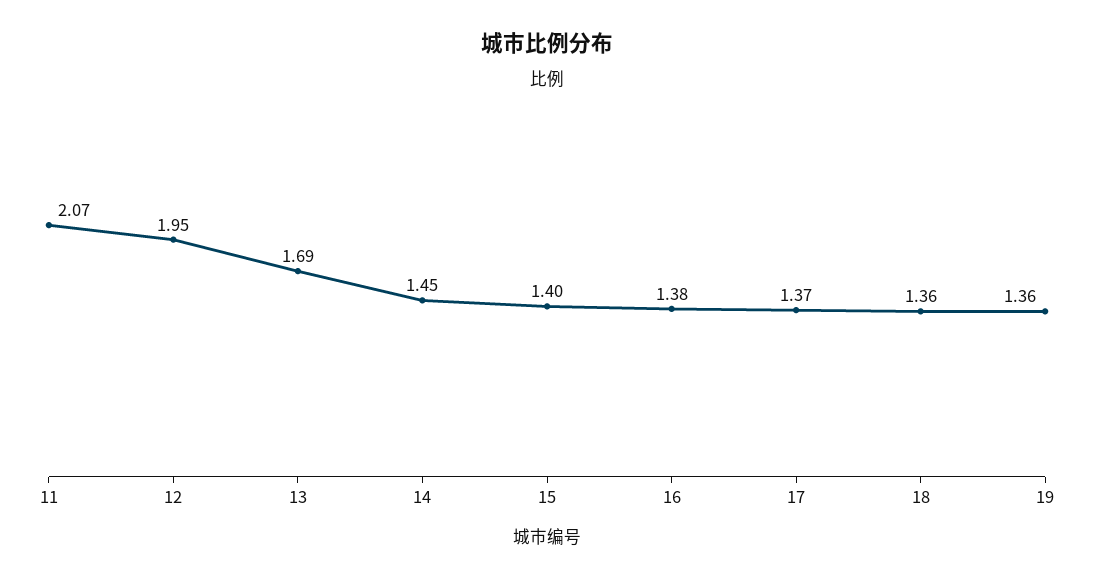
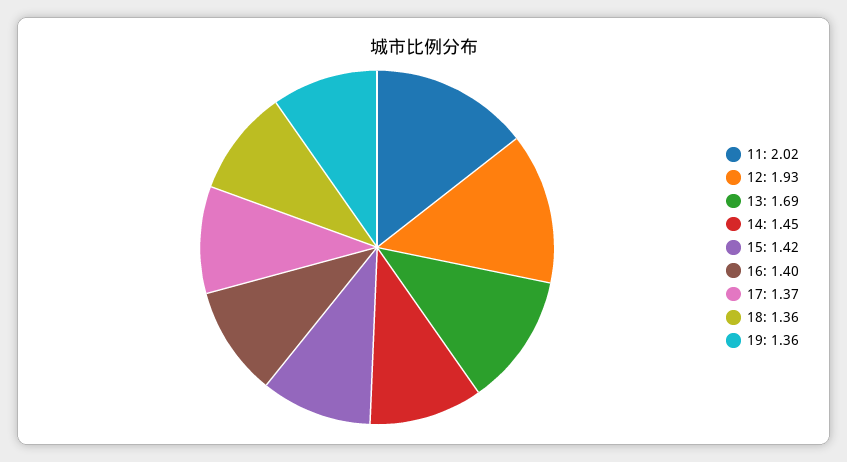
11: 2.07 -> 2.02
12: 1.95 -> 1.93
15: 1.4 -> 1.42
16: 1.38 -> 1.4

